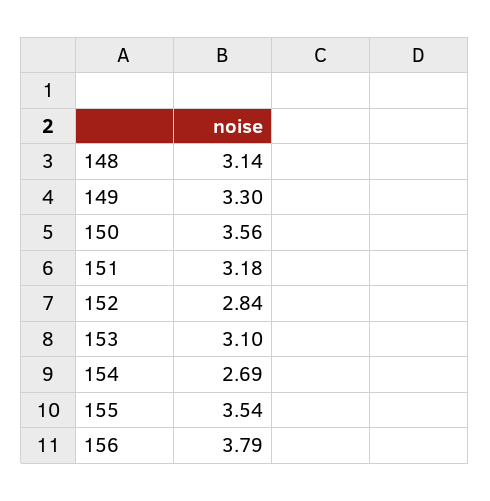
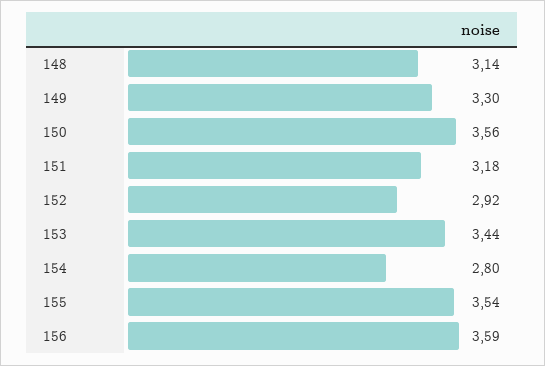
152: 2.84 -> 2.92
153: 3.1 -> 3.44
154: 2.69 -> 2.8
156: 3.79 -> 3.59

